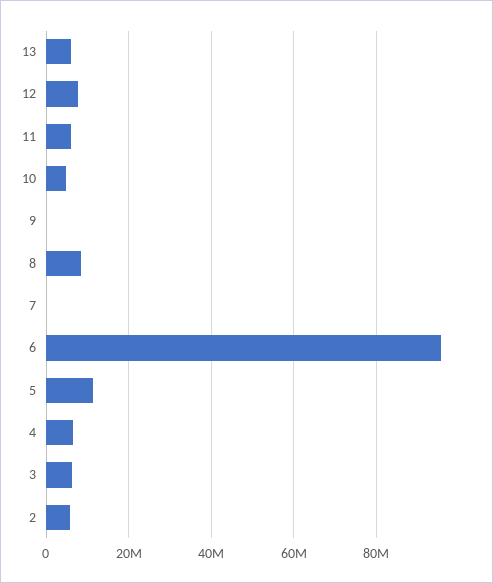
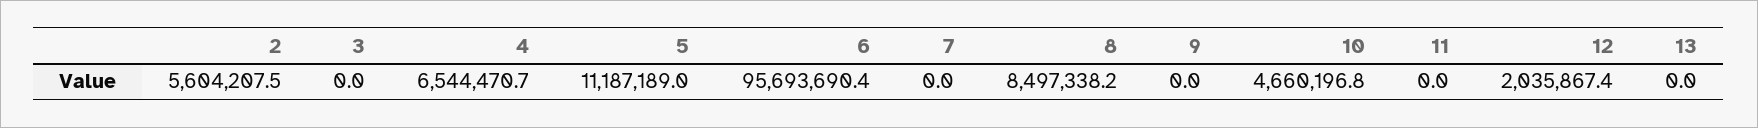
13: 6000000 -> 0
12: 8000000 -> 2035867.4
11: 6000000 -> 0
3: 6000000 -> 0

